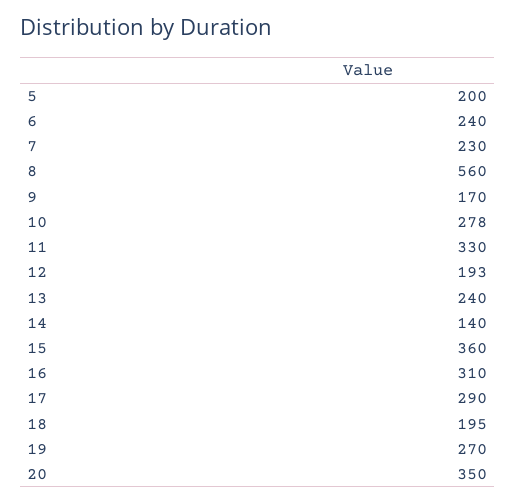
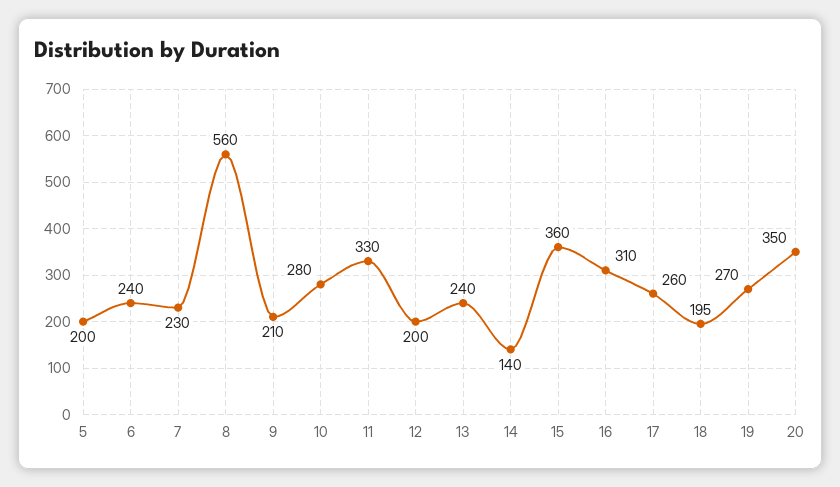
9: 170 -> 210
10: 278 -> 280
12: 193 -> 200
17: 290 -> 260

